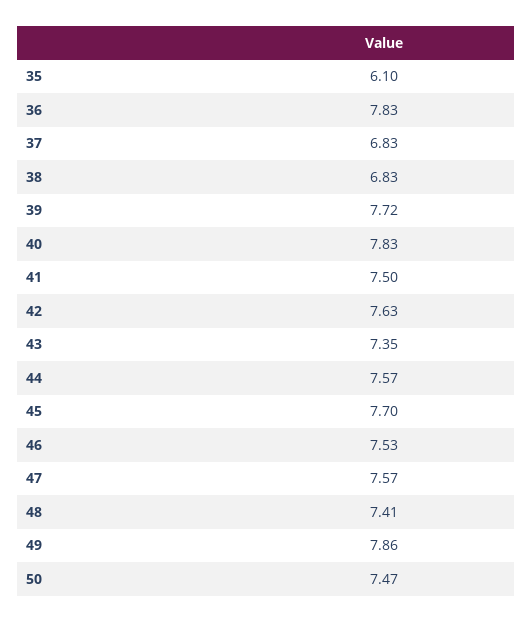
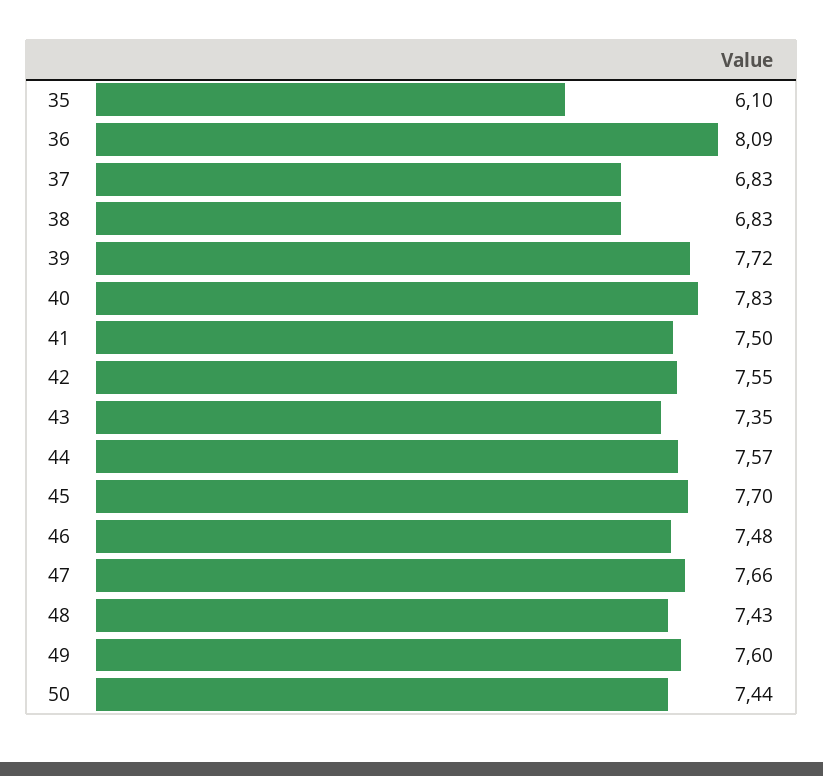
36: 7.83 -> 8.09
42: 7.63 -> 7.55
46: 7.53 -> 7.48
47: 7.57 -> 7.66
48: 7.41 -> 7.43
49: 7.86 -> 7.6
50: 7.47 -> 7.44

